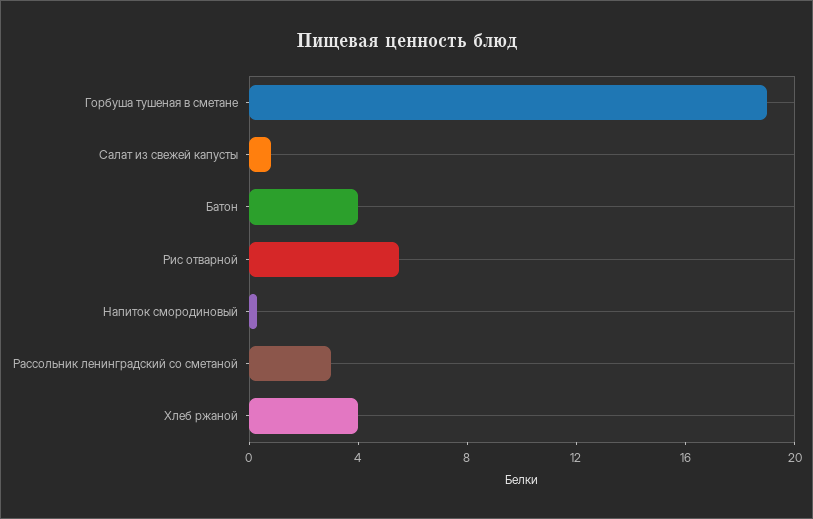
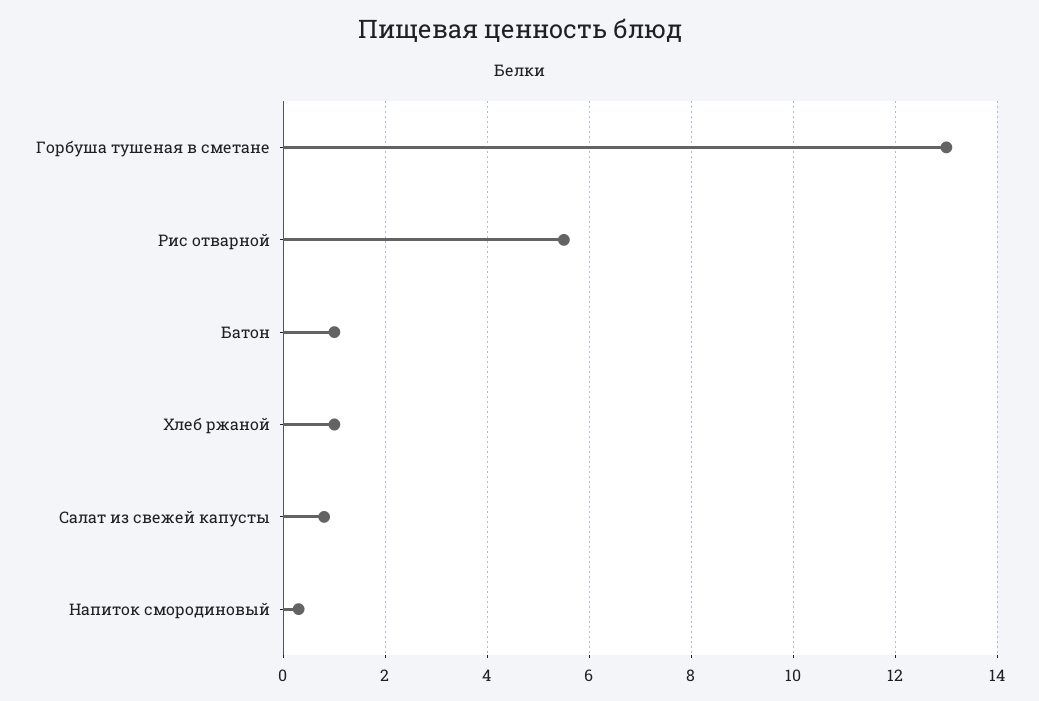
Горбуша тушеная в сметане: 19 -> 13
Батон: 4 -> 1
Рассольник ленинградский со сметаной: 3 -> none
Хлеб ржаной: 4 -> 1

